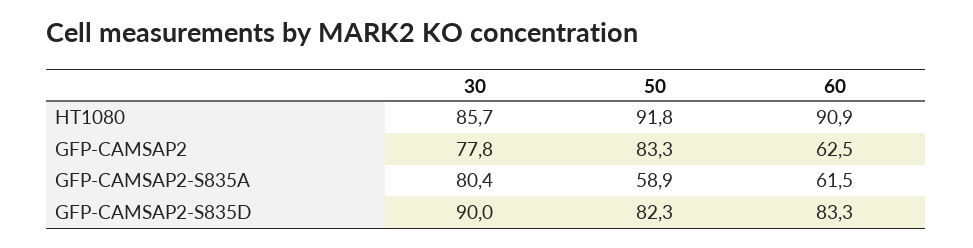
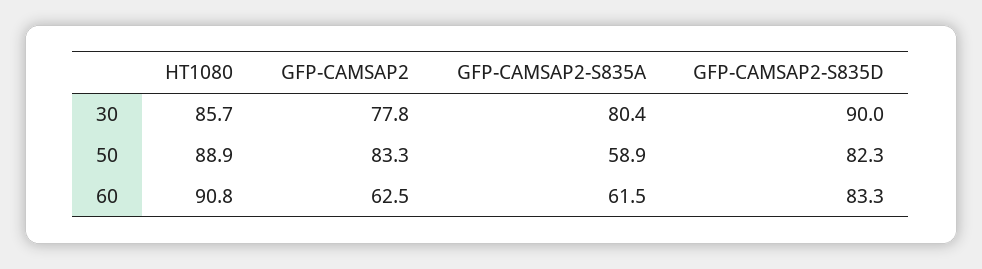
50, HT1080: 91.8 -> 88.9
60, HT1080: 90.9 -> 90.8

